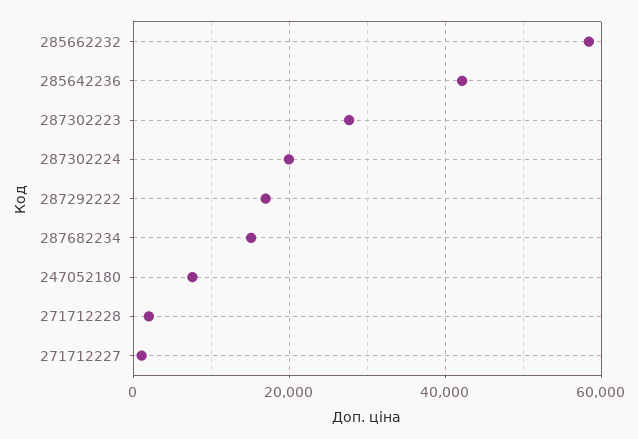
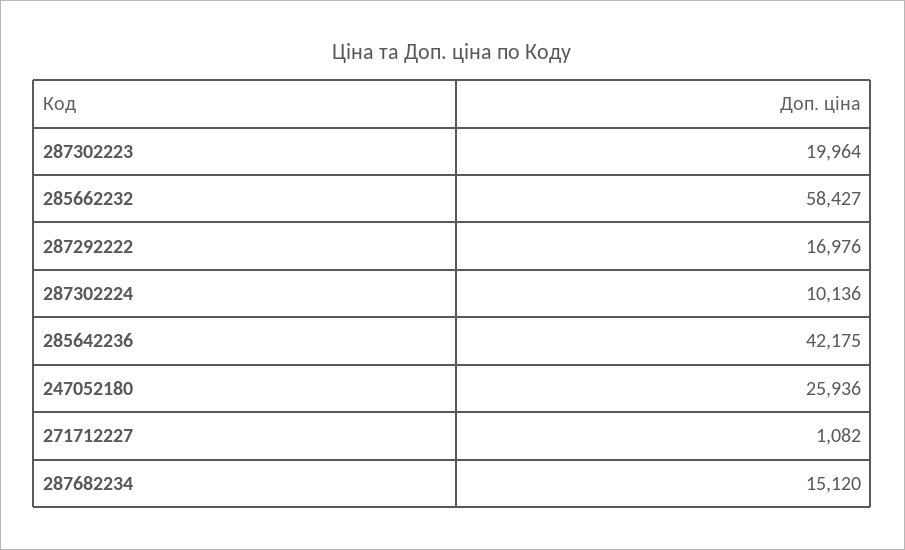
287302223: 28000 -> 19964
287302224: 20000 -> 10136
247052180: 8000 -> 25936
271712228: 2000 -> none

